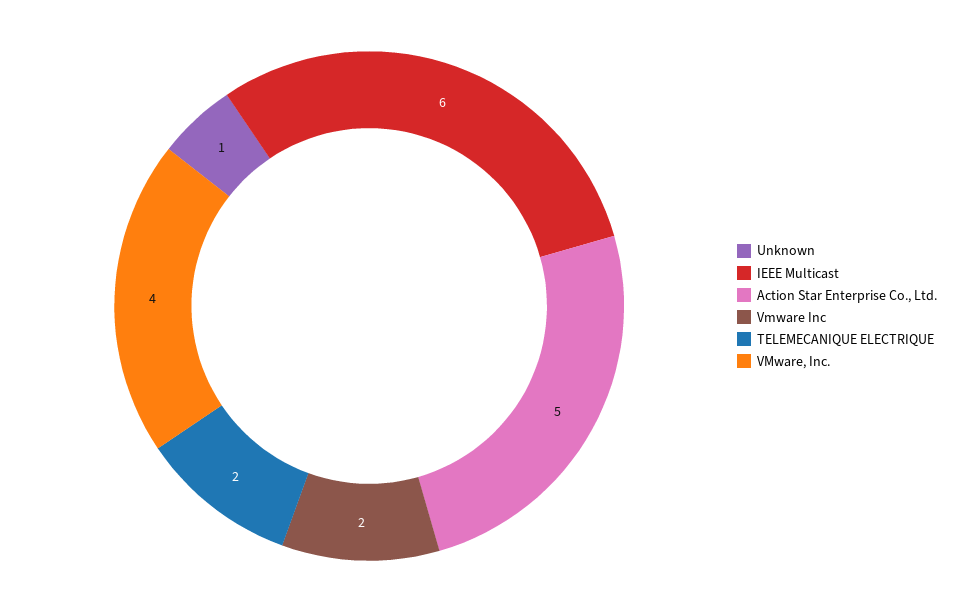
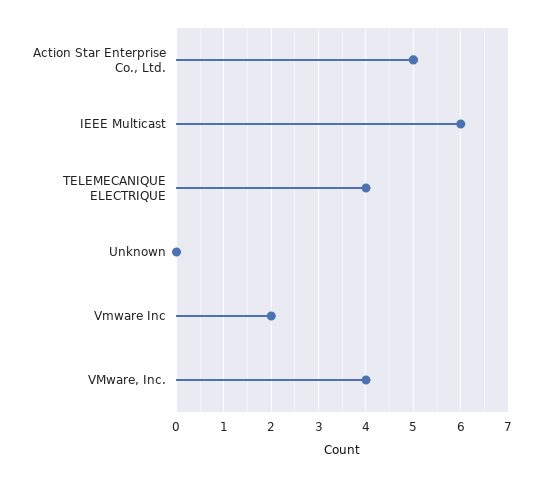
Unknown: 1 -> 0
TELEMECANIQUE ELECTRIQUE: 2 -> 4

